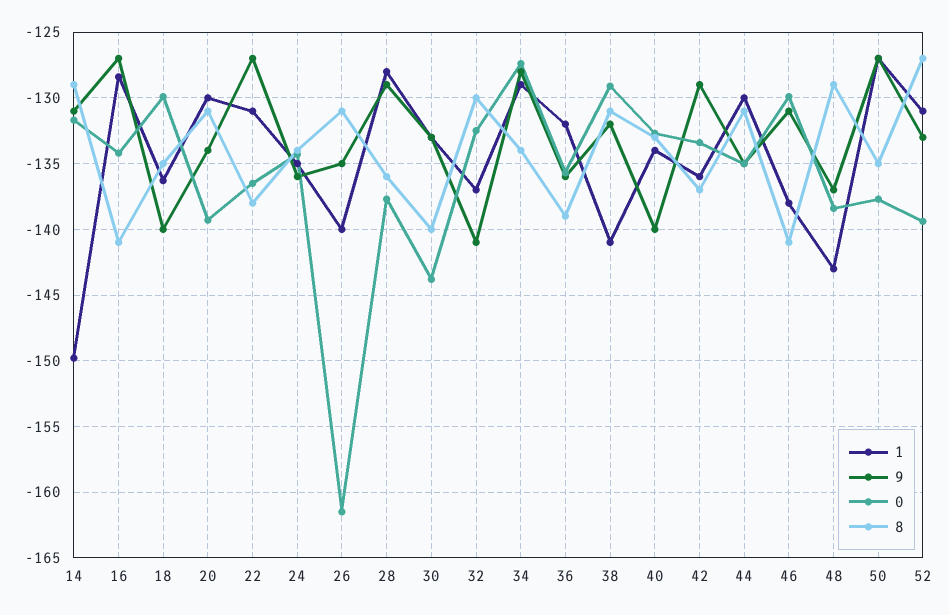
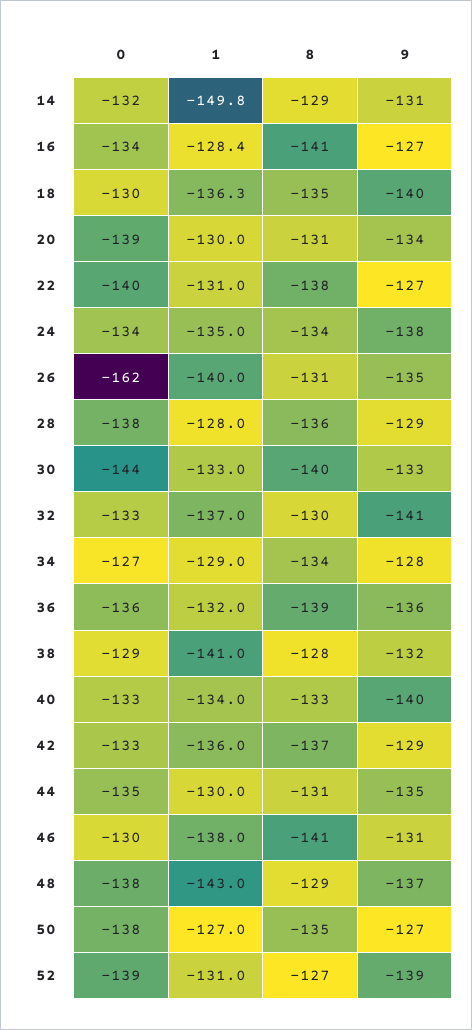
0, 22: -136.5 -> -140
9, 24: -136 -> -138
8, 38: -131 -> -128
9, 52: -133 -> -139

